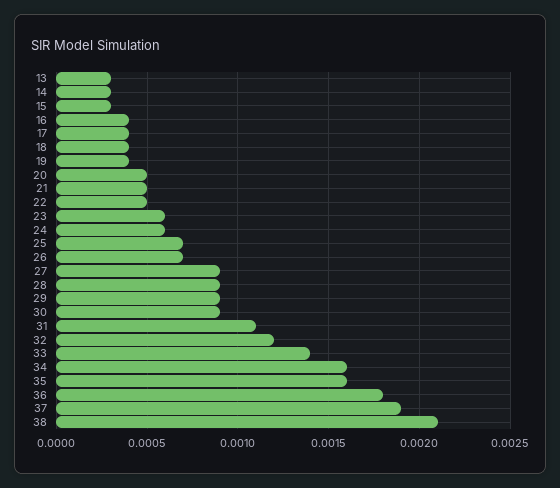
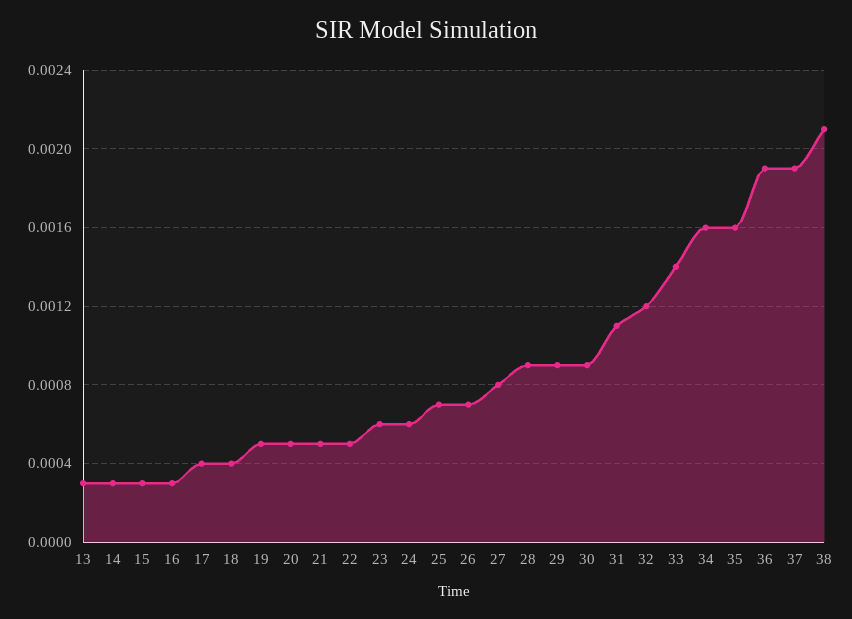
16: 0.0004 -> 0.0003
19: 0.0004 -> 0.0005
27: 0.0009 -> 0.0008
36: 0.0018 -> 0.0019

